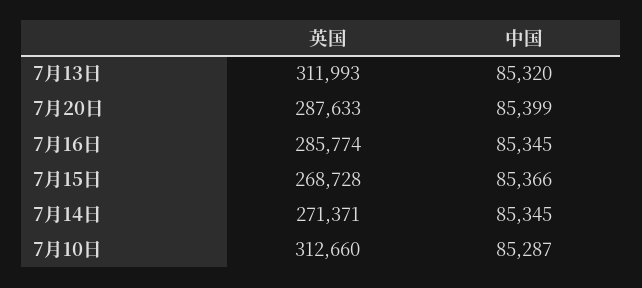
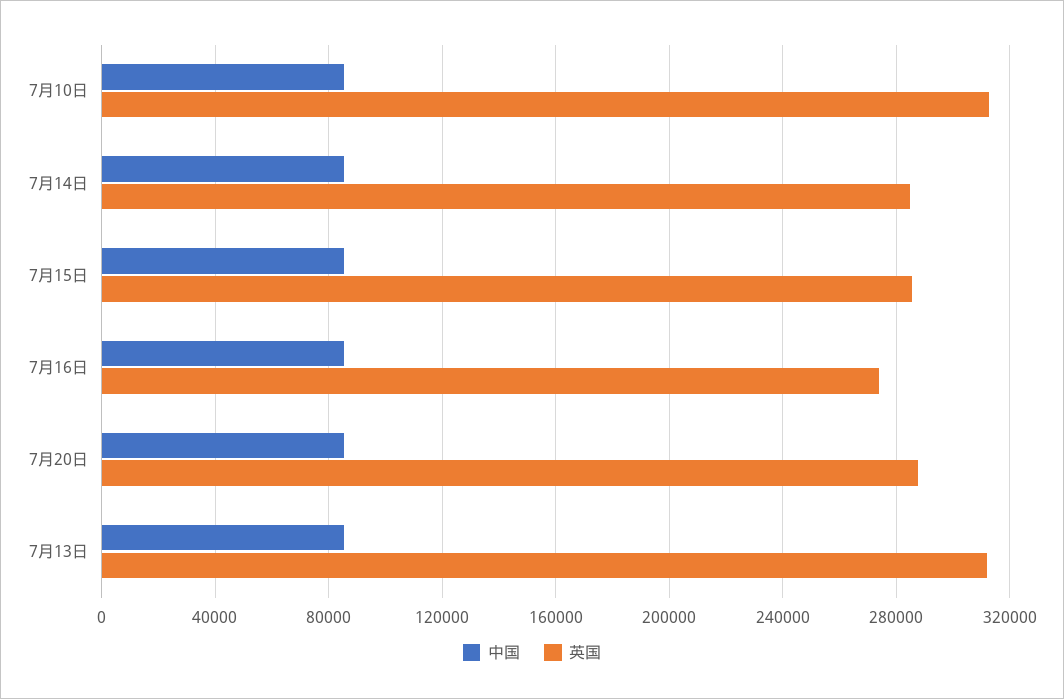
英国, 7月16日: 285774 -> 275000
英国, 7月15日: 268728 -> 285000
英国, 7月14日: 271371 -> 285000

